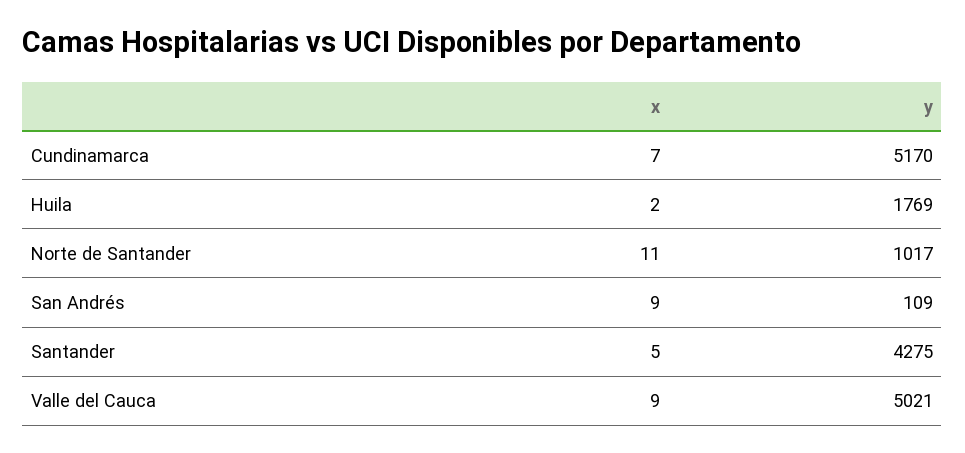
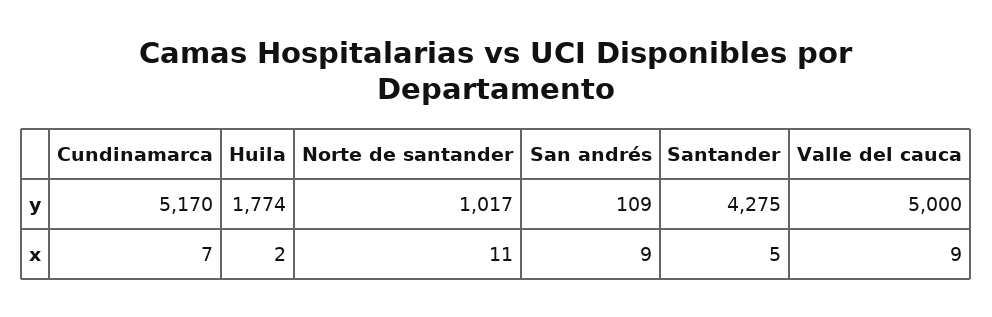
y, Huila: 1769 -> 1774
y, Valle del Cauca: 5021 -> 5000

